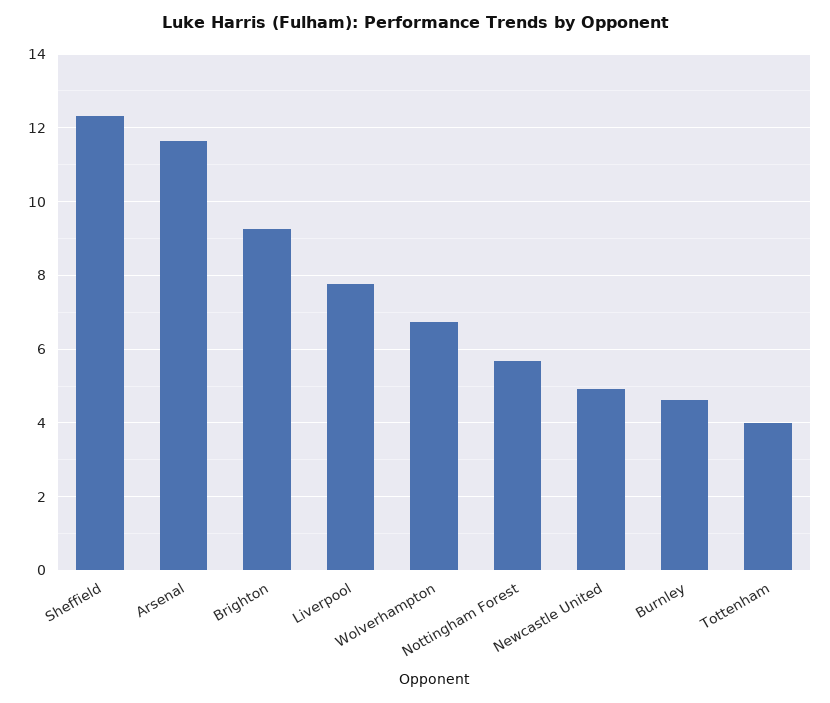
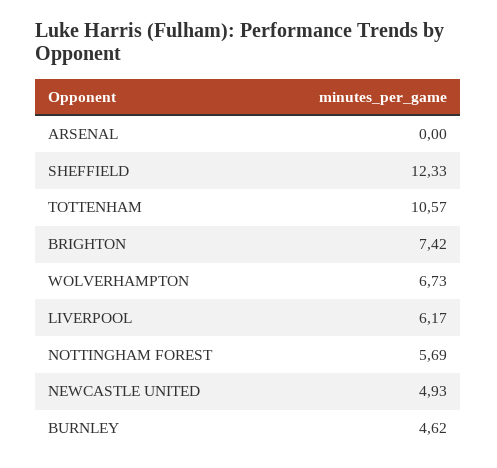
Arsenal: 11.6 -> 0
Brighton: 9.2 -> 7.42
Liverpool: 7.8 -> 6.17
Tottenham: 4 -> 10.57

